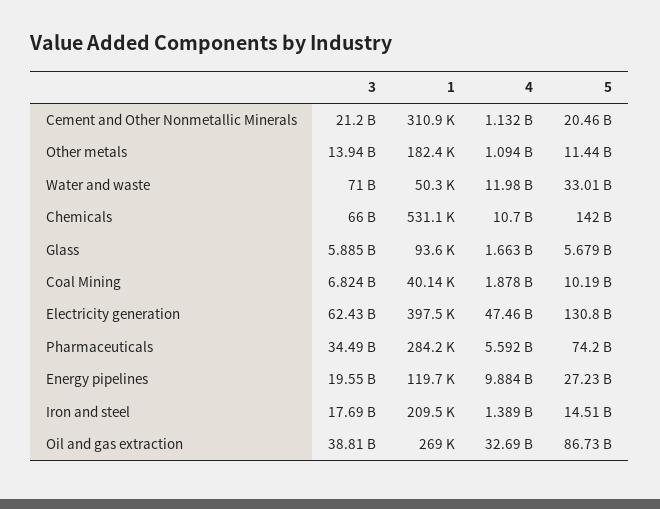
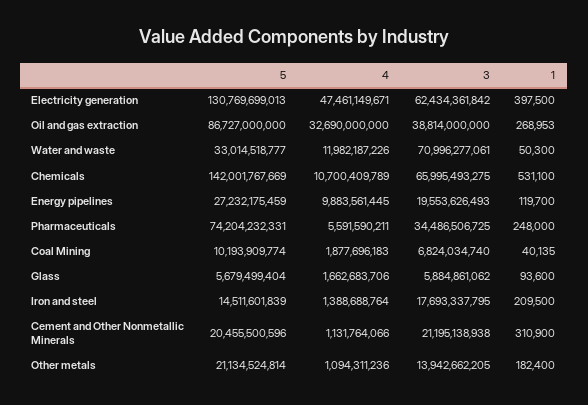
5, Other metals: 11440000000 -> 21134524814
1, Pharmaceuticals: 284200 -> 248000

